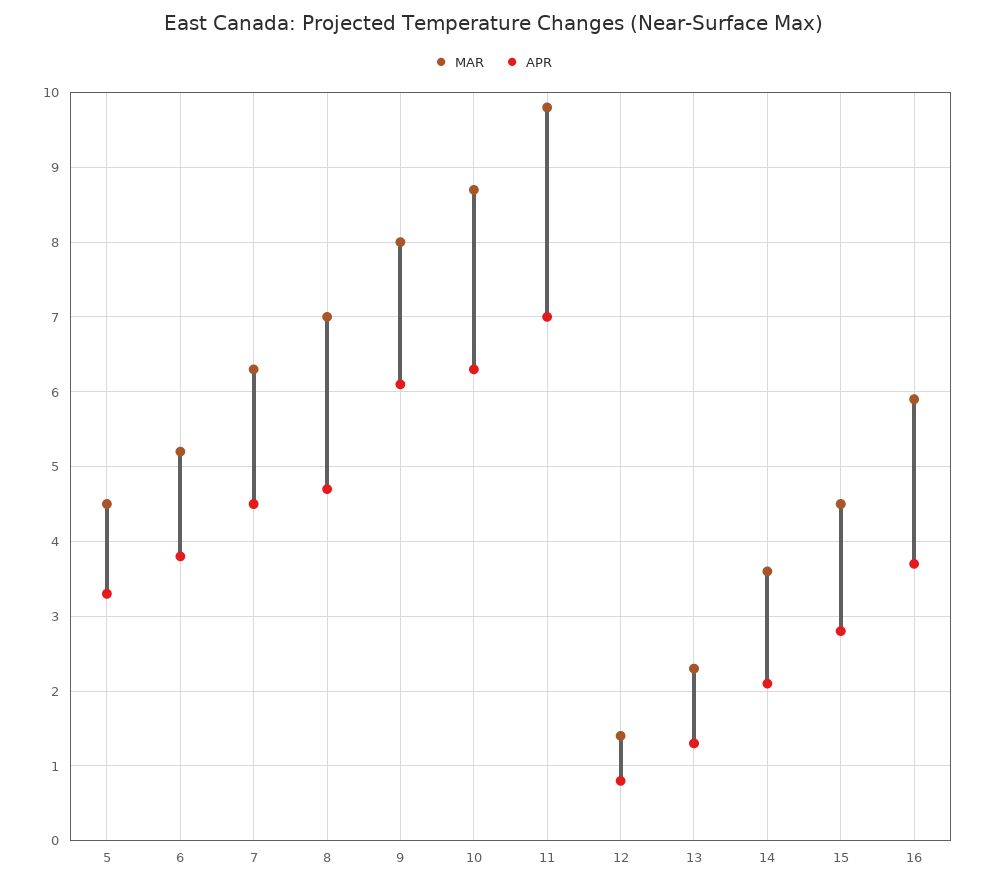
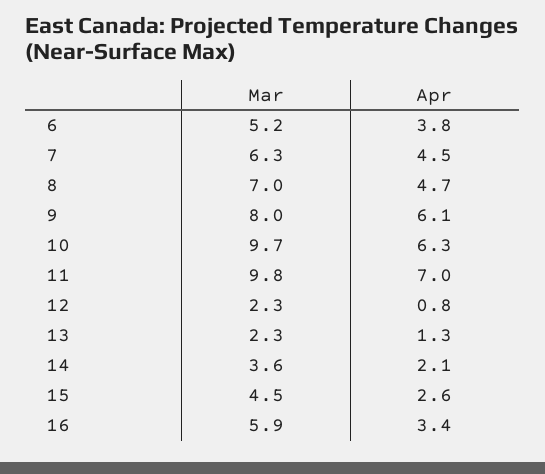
MAR, 5: 4.5 -> none
APR, 5: 3.3 -> none
MAR, 10: 8.7 -> 9.7
MAR, 12: 1.4 -> 2.3
APR, 15: 2.8 -> 2.6
APR, 16: 3.7 -> 3.4

